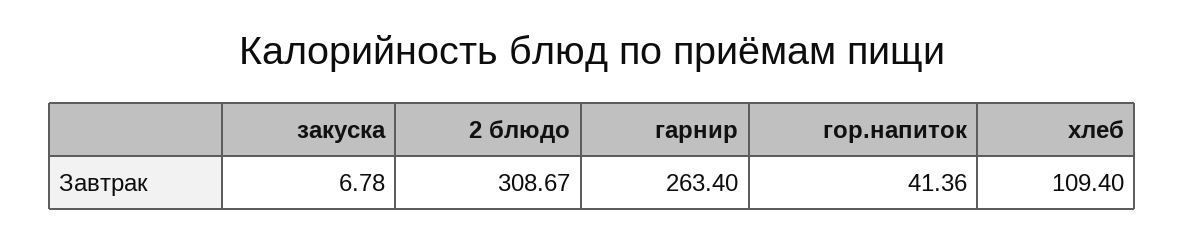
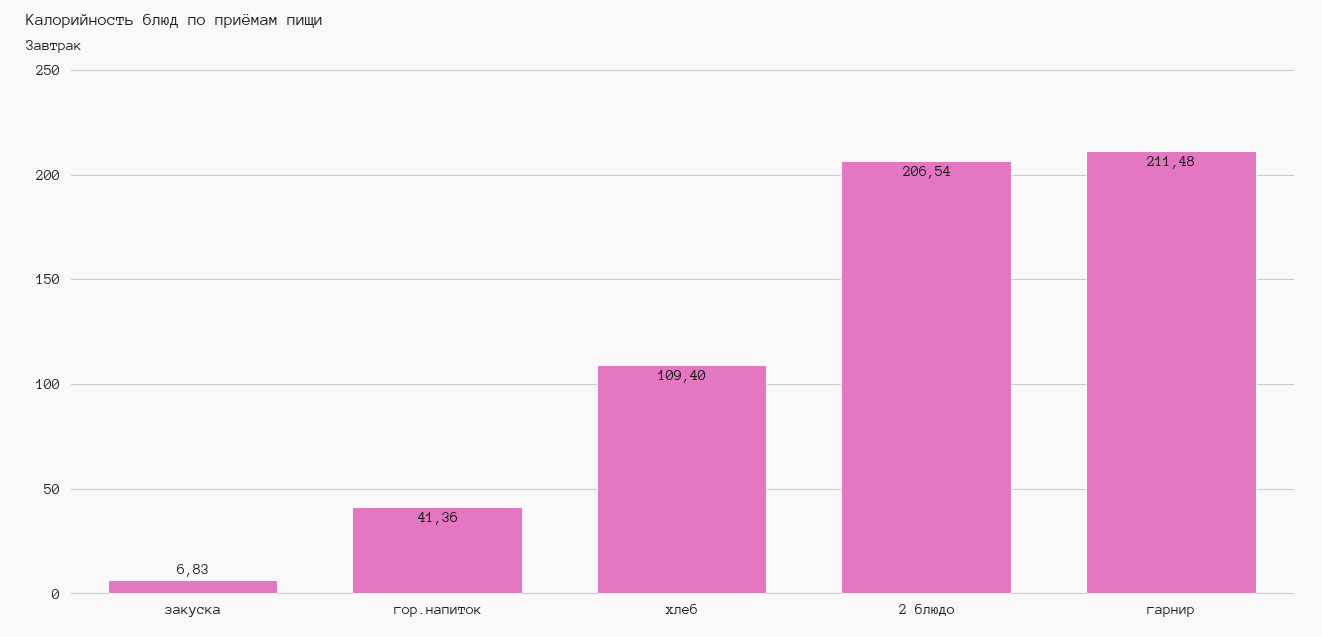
закуска: 6.78 -> 6.83
2 блюдо: 308.67 -> 206.54
гарнир: 263.4 -> 211.48

